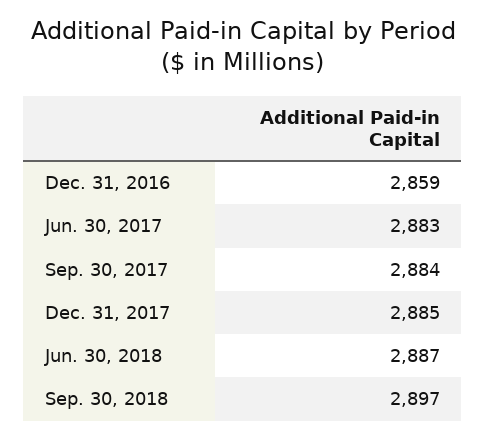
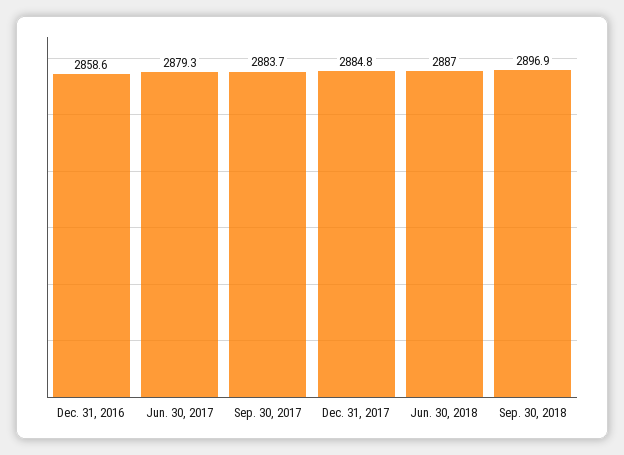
Jun. 30, 2017: 2883 -> 2879.3

